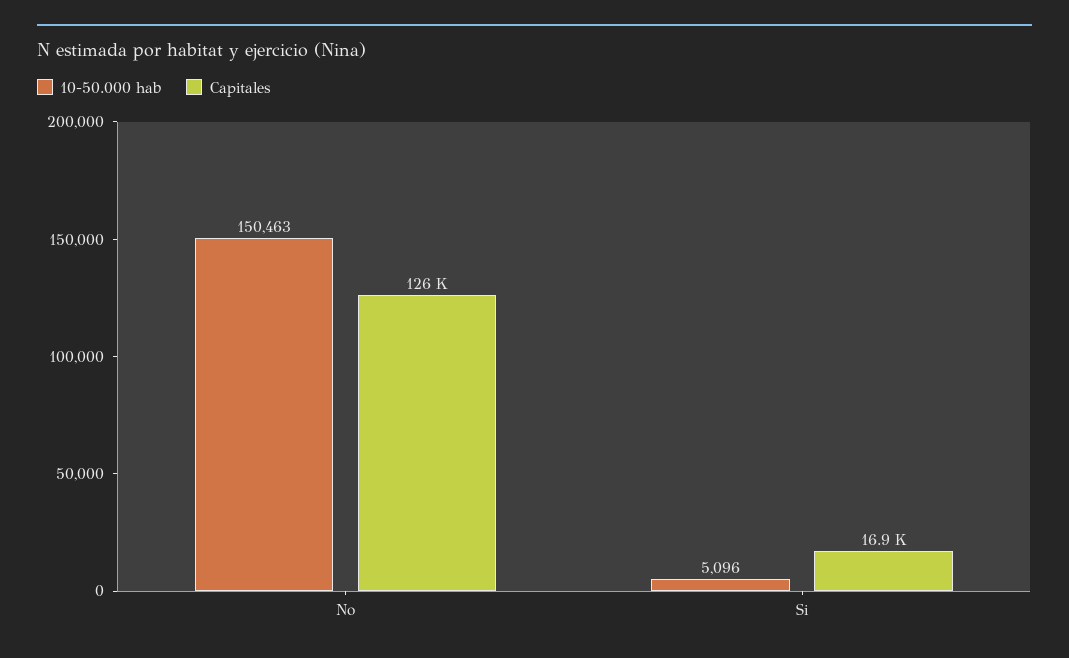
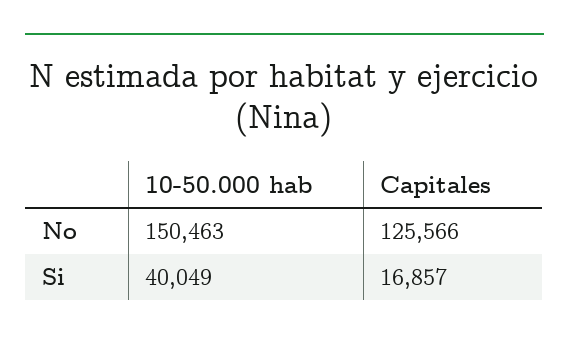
10-50.000 hab, Si: 5096 -> 40049

